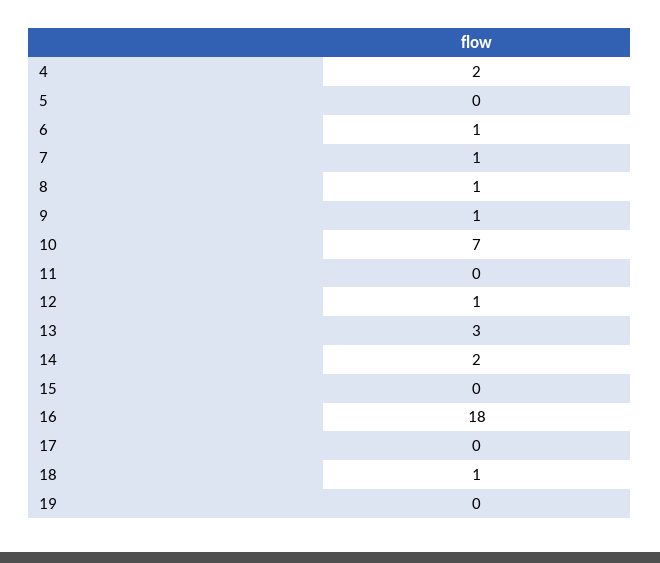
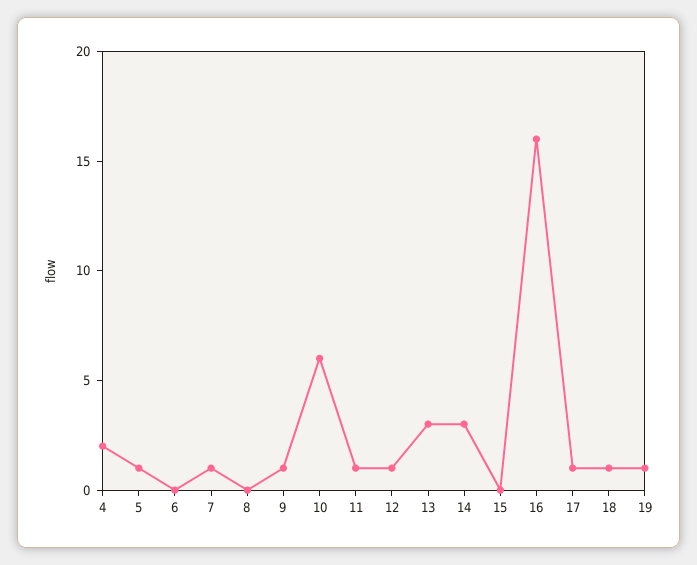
5: 0 -> 1
6: 1 -> 0
8: 1 -> 0
10: 7 -> 6
11: 0 -> 1
14: 2 -> 3
16: 18 -> 16
17: 0 -> 1
19: 0 -> 1

